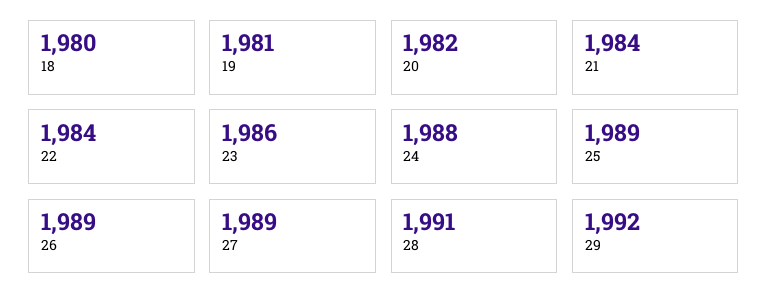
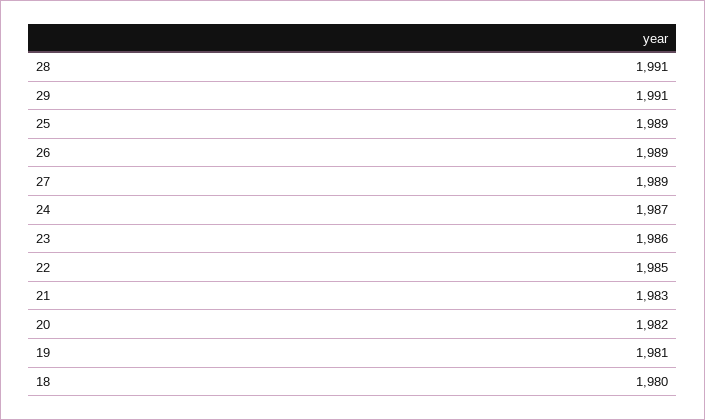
21: 1984 -> 1983
22: 1984 -> 1985
24: 1988 -> 1987
29: 1992 -> 1991

